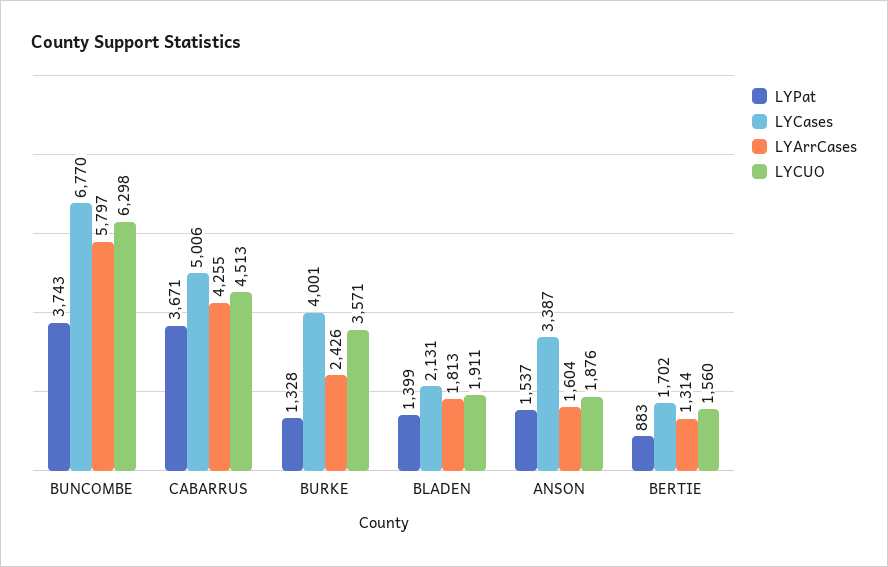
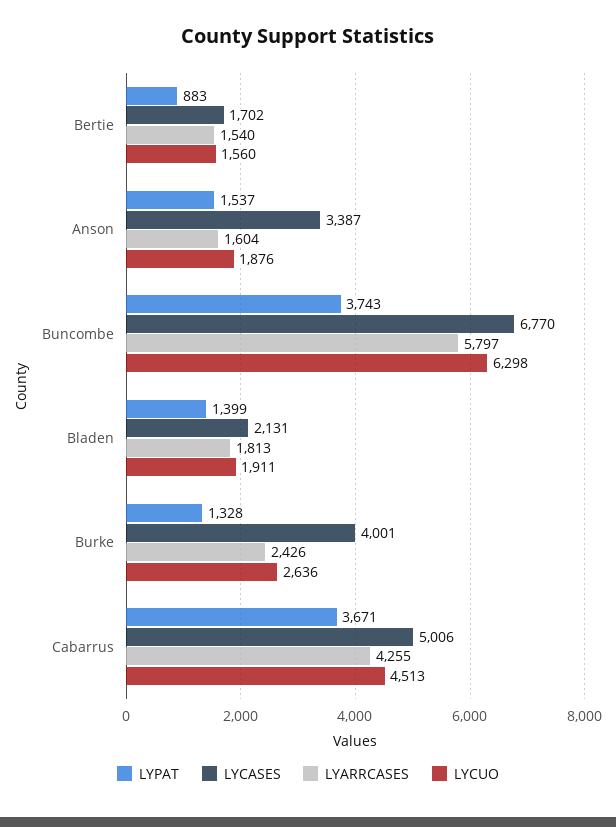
LYCUO, BURKE: 3571 -> 2636
LYArrCases, BERTIE: 1314 -> 1540

